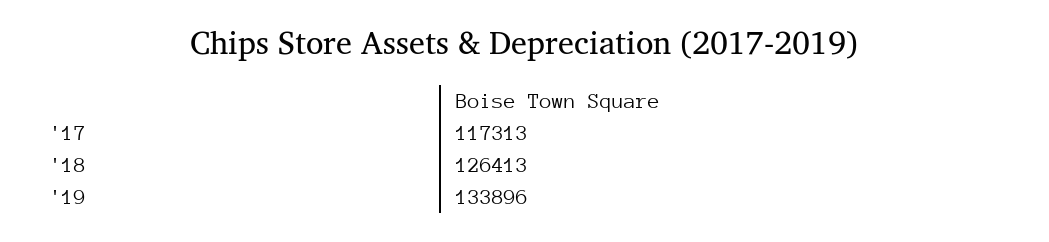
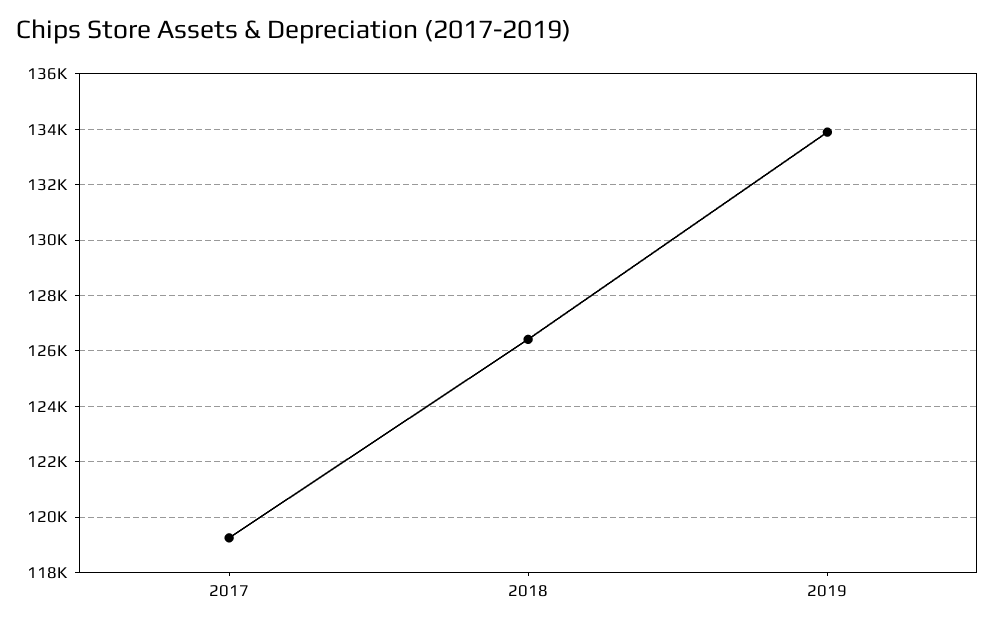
'17: 117313 -> 119250

